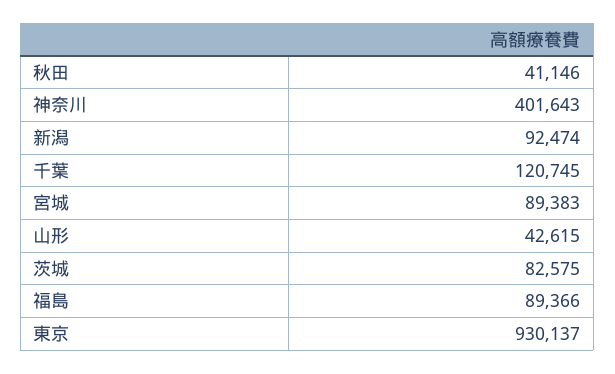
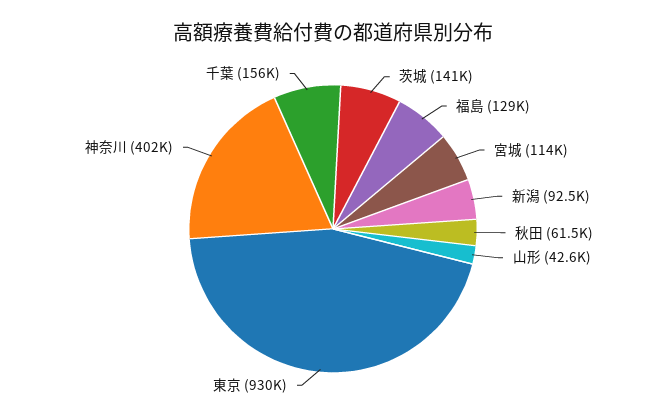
秋田: 41146 -> 61500
千葉: 120745 -> 156000
宮城: 89383 -> 114000
茨城: 82575 -> 141000
福島: 89366 -> 129000

